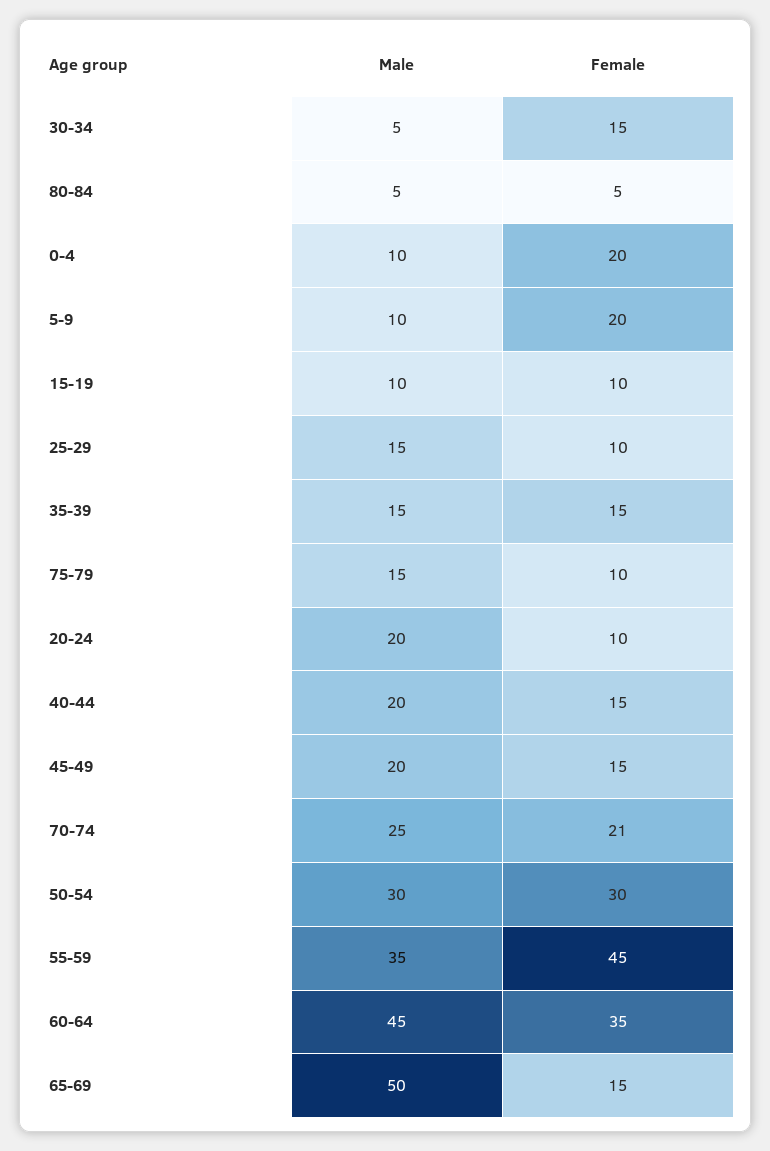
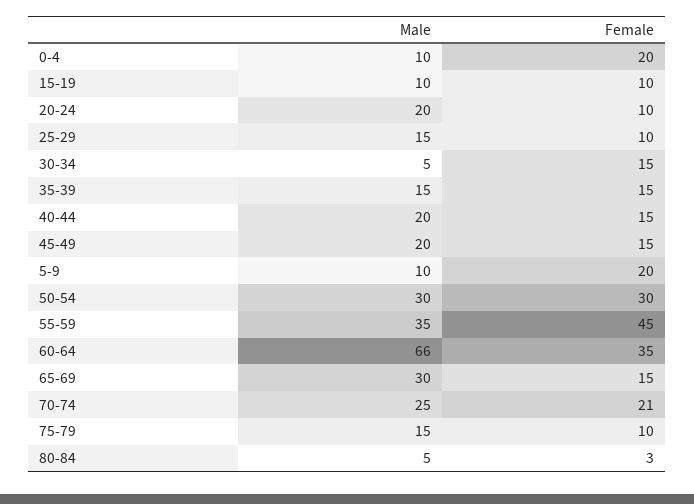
Female, 80-84: 5 -> 3
Male, 60-64: 45 -> 66
Male, 65-69: 50 -> 30

